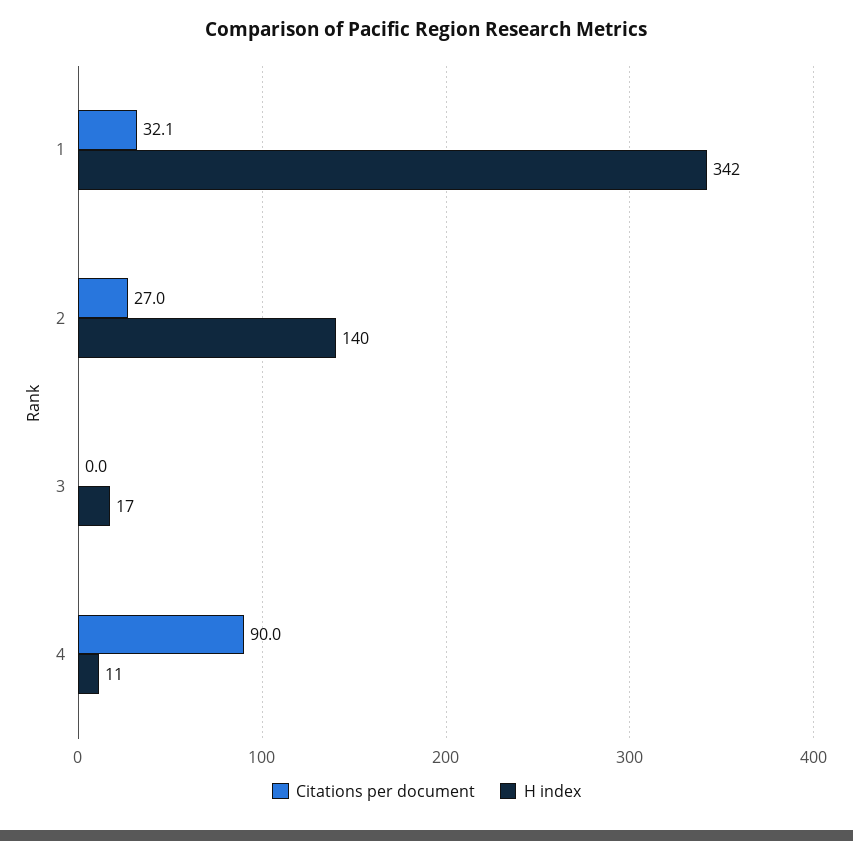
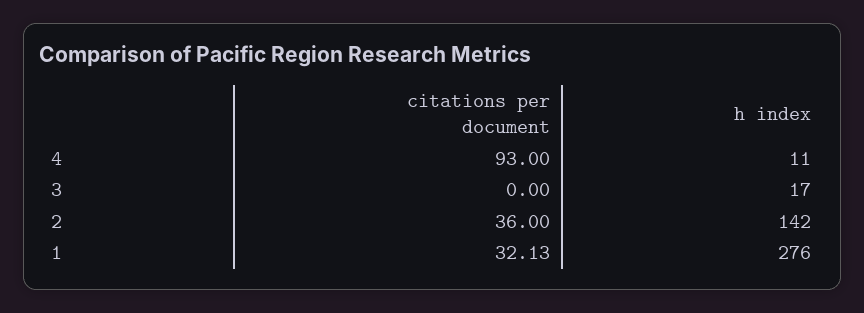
H index, 1: 342 -> 276
Citations per document, 2: 27 -> 36
H index, 2: 140 -> 142
Citations per document, 4: 90 -> 93

